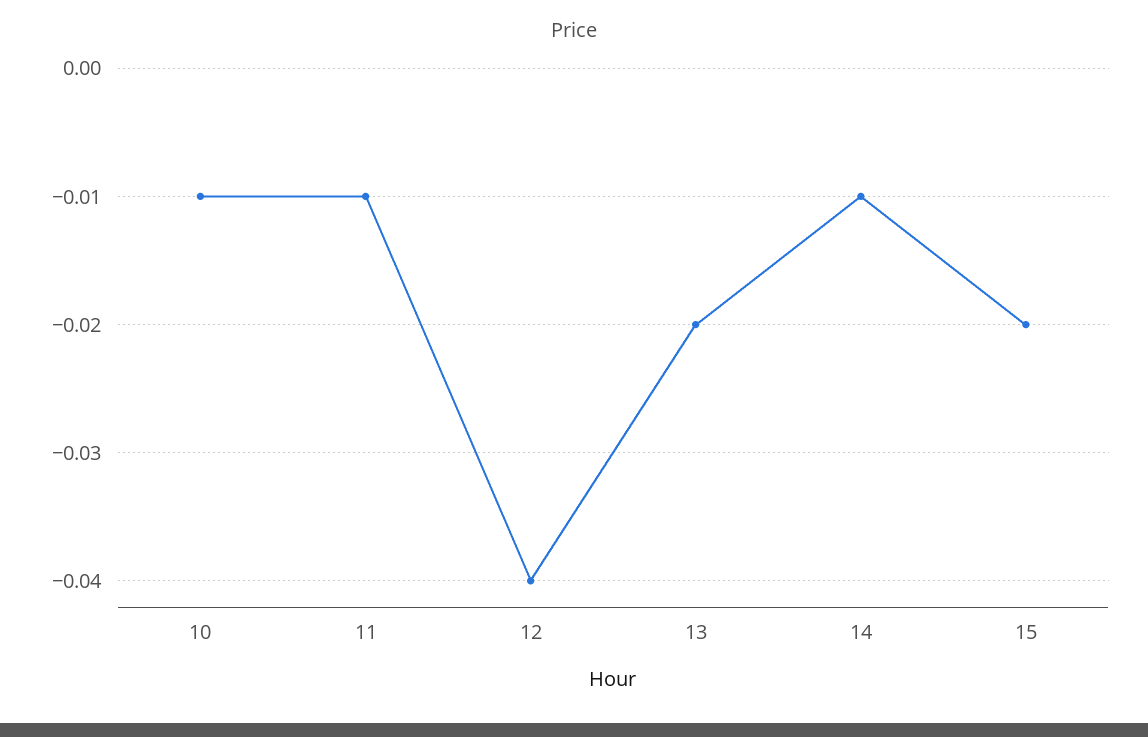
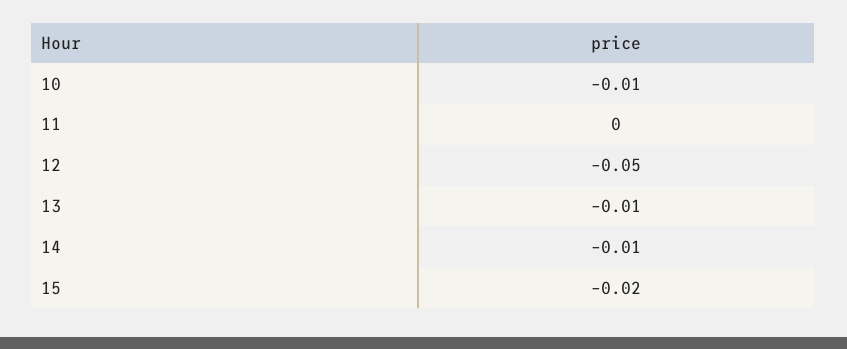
11: -0.01 -> 0
12: -0.04 -> -0.05
13: -0.02 -> -0.01

